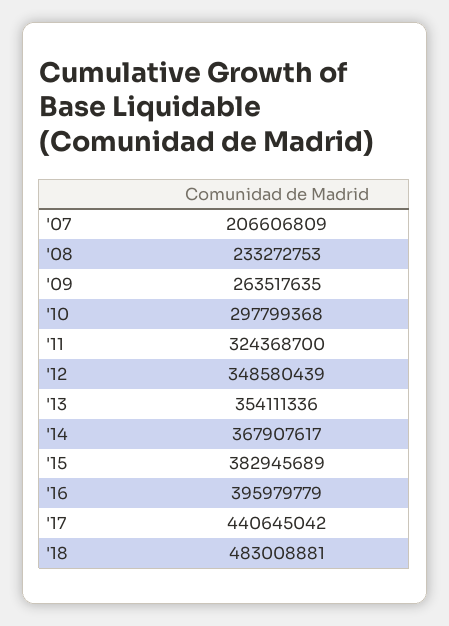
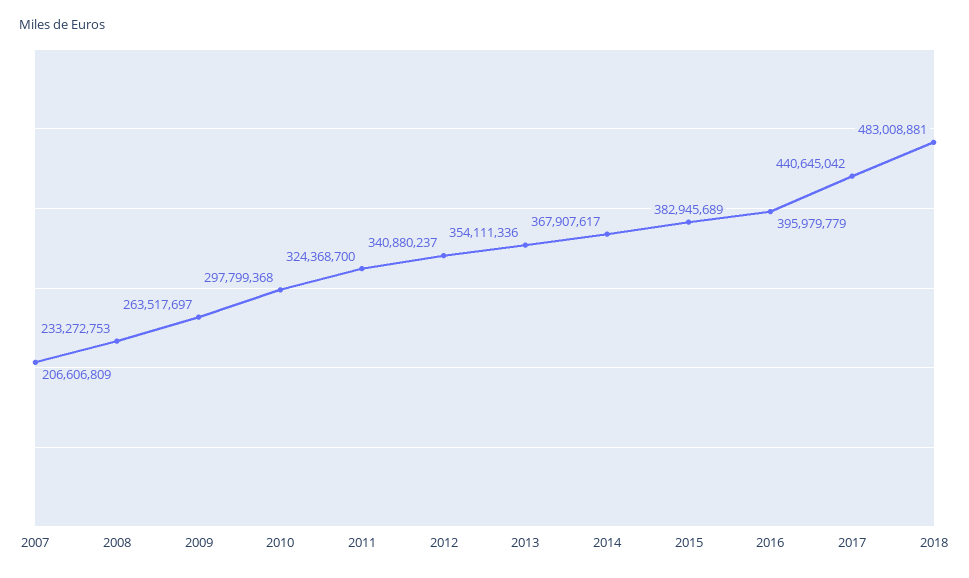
'09: 263517635 -> 263517697
'12: 348580439 -> 340880237

